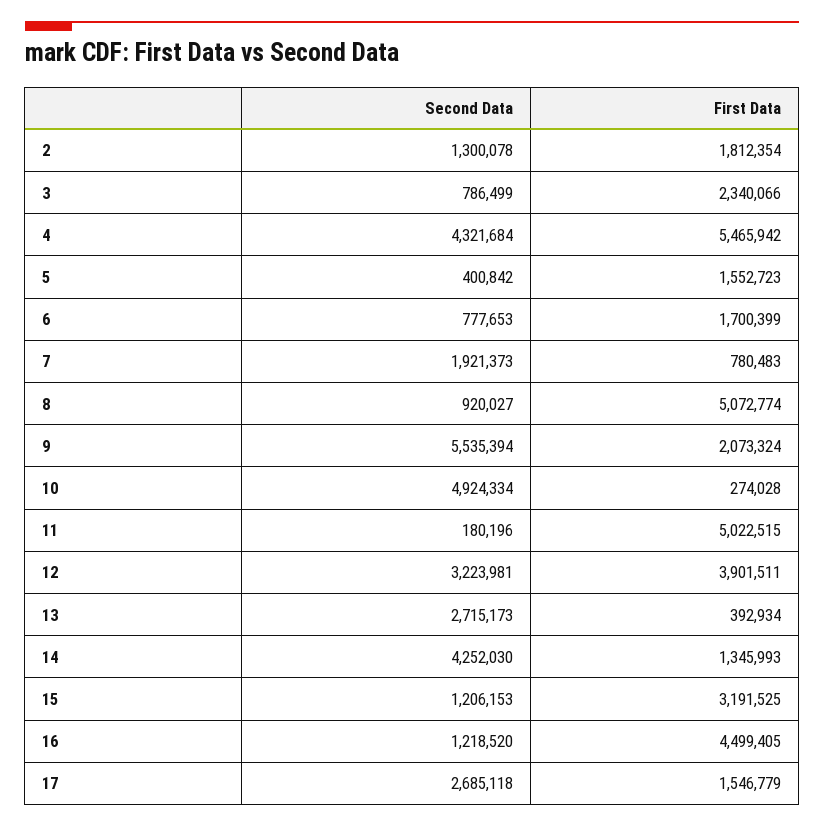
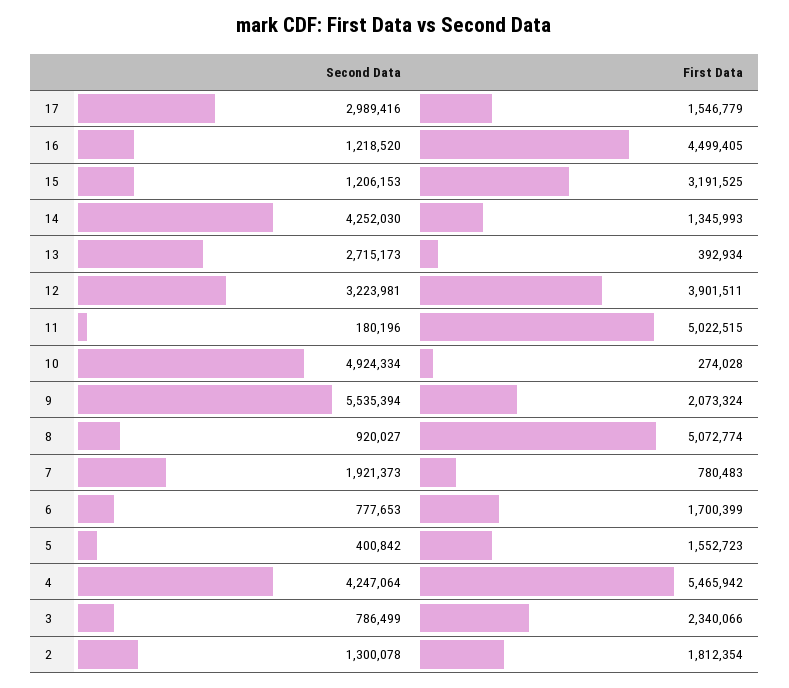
Second Data, 4: 4321684 -> 4247064
Second Data, 17: 2685118 -> 2989416

